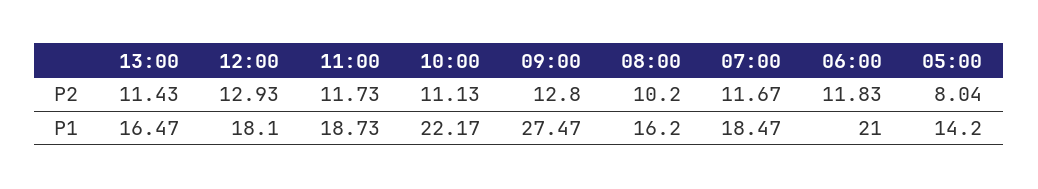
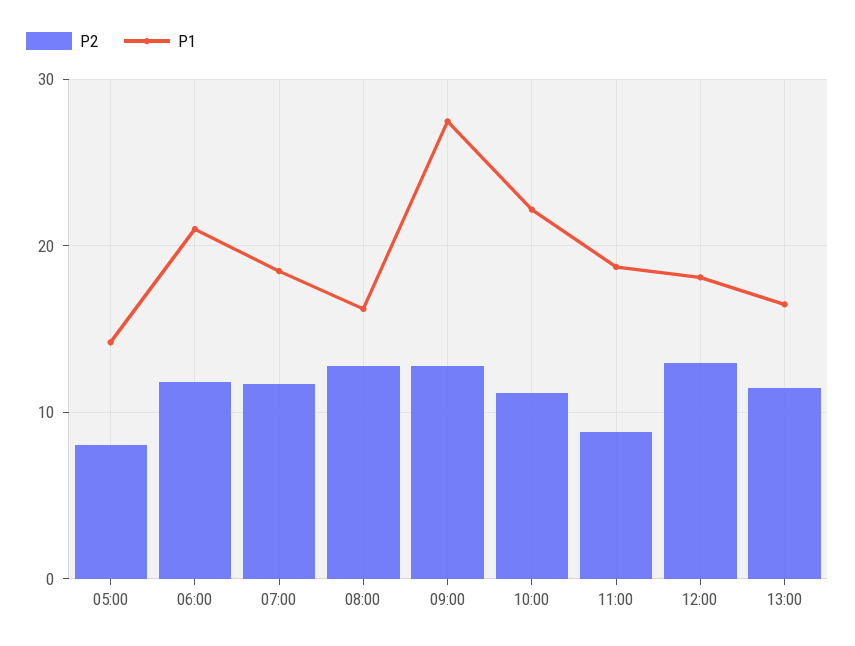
P2, 11:00: 11.73 -> 9
P2, 08:00: 10.2 -> 13

